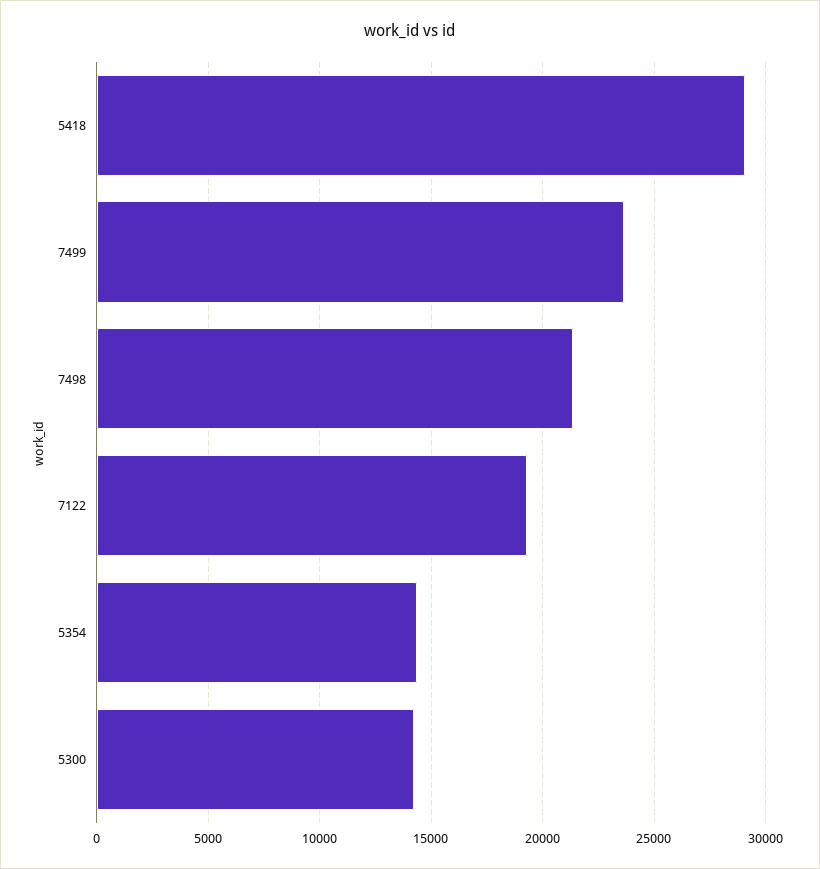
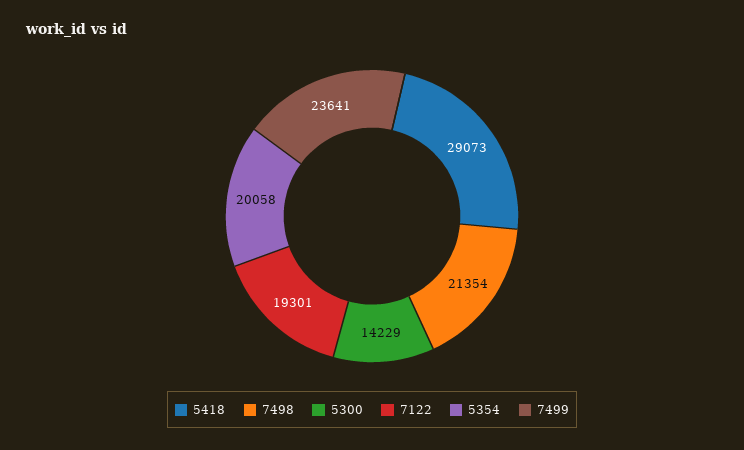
5354: 14500 -> 20058

